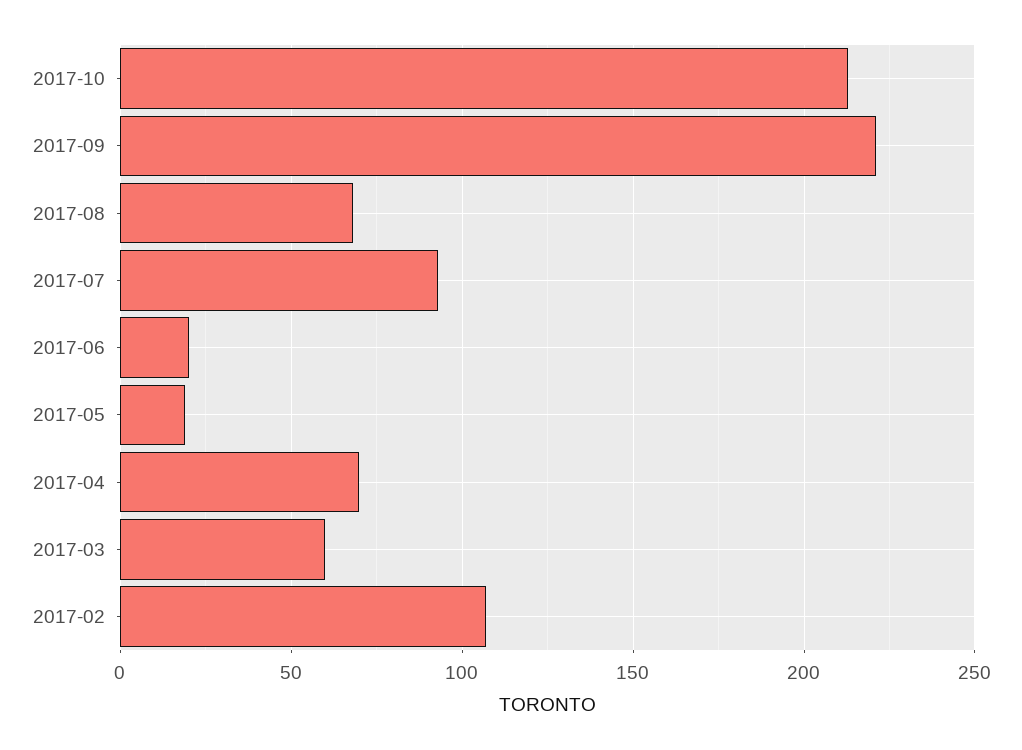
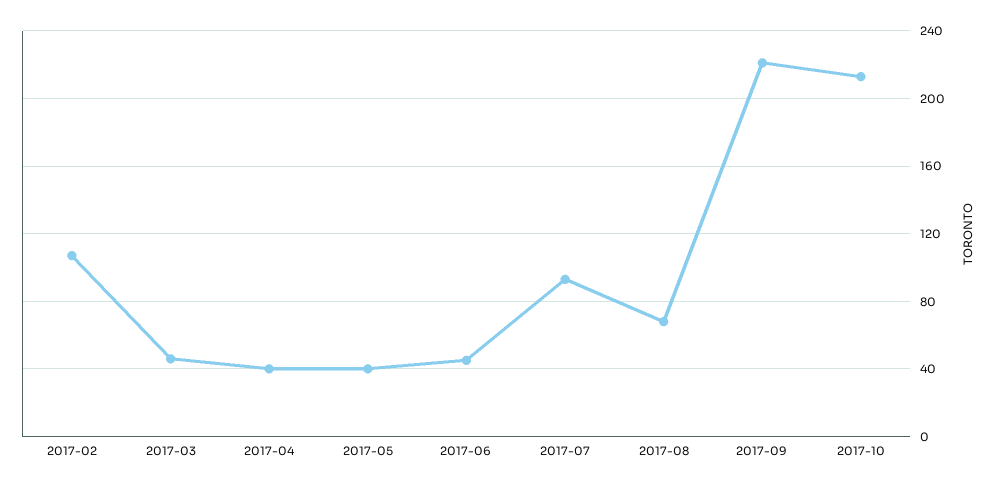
2017-06: 20 -> 45
2017-05: 20 -> 40
2017-04: 70 -> 40
2017-03: 60 -> 45

